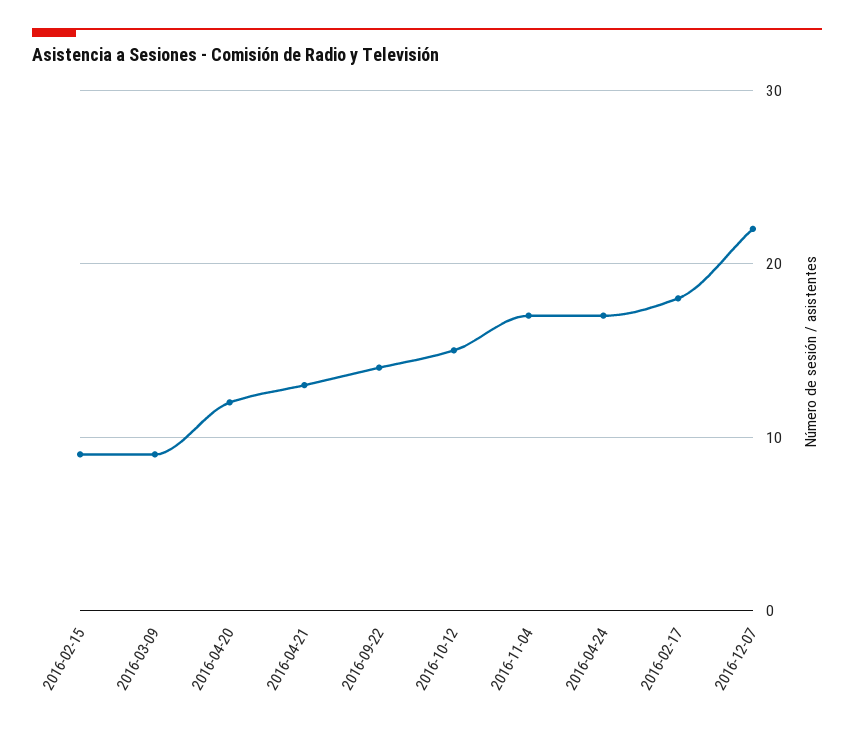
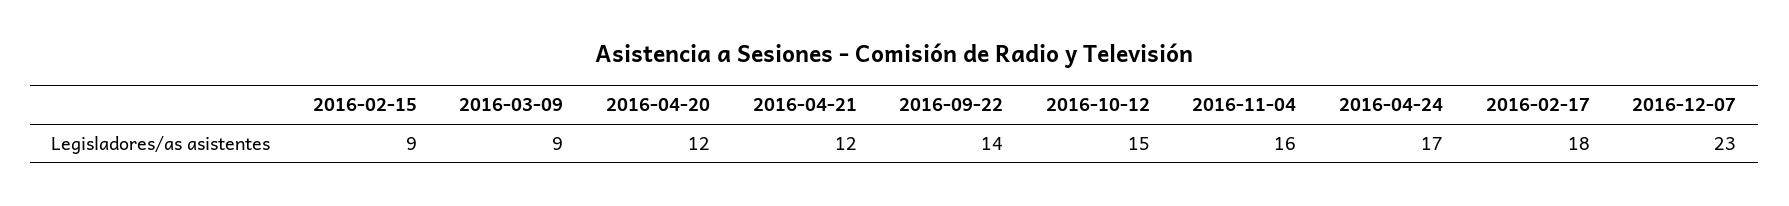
2016-04-21: 13 -> 12
2016-11-04: 17 -> 16
2016-12-07: 22 -> 23

